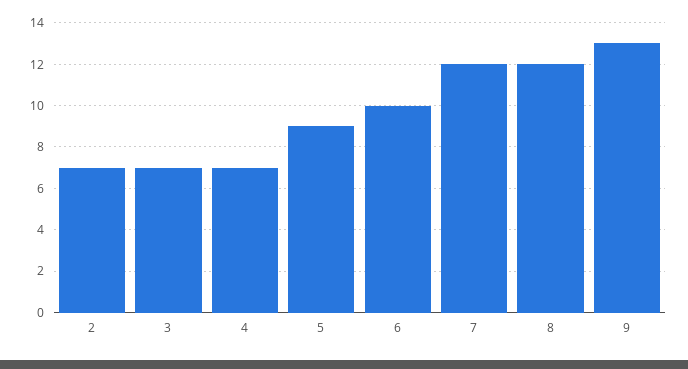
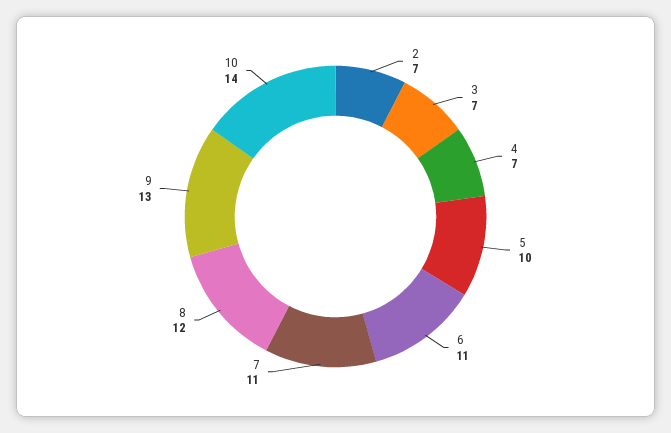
5: 9 -> 10
6: 10 -> 11
7: 12 -> 11
10: none -> 14

